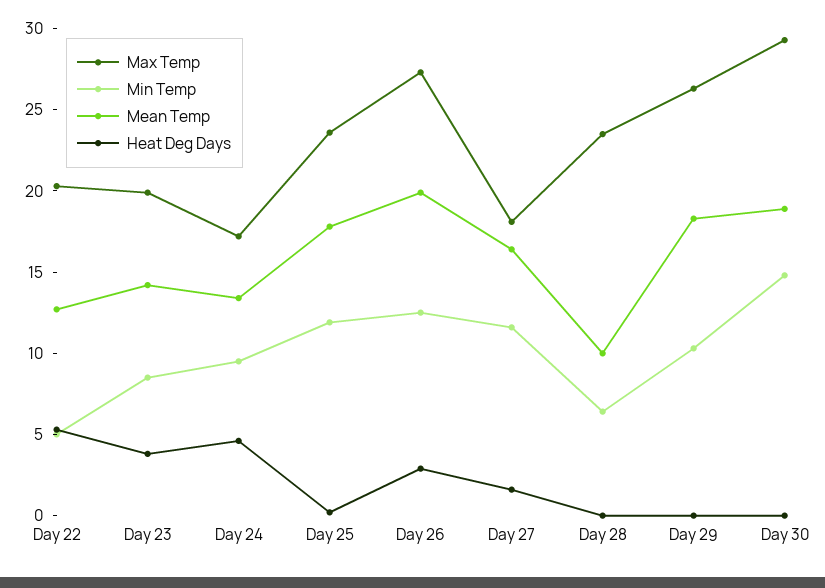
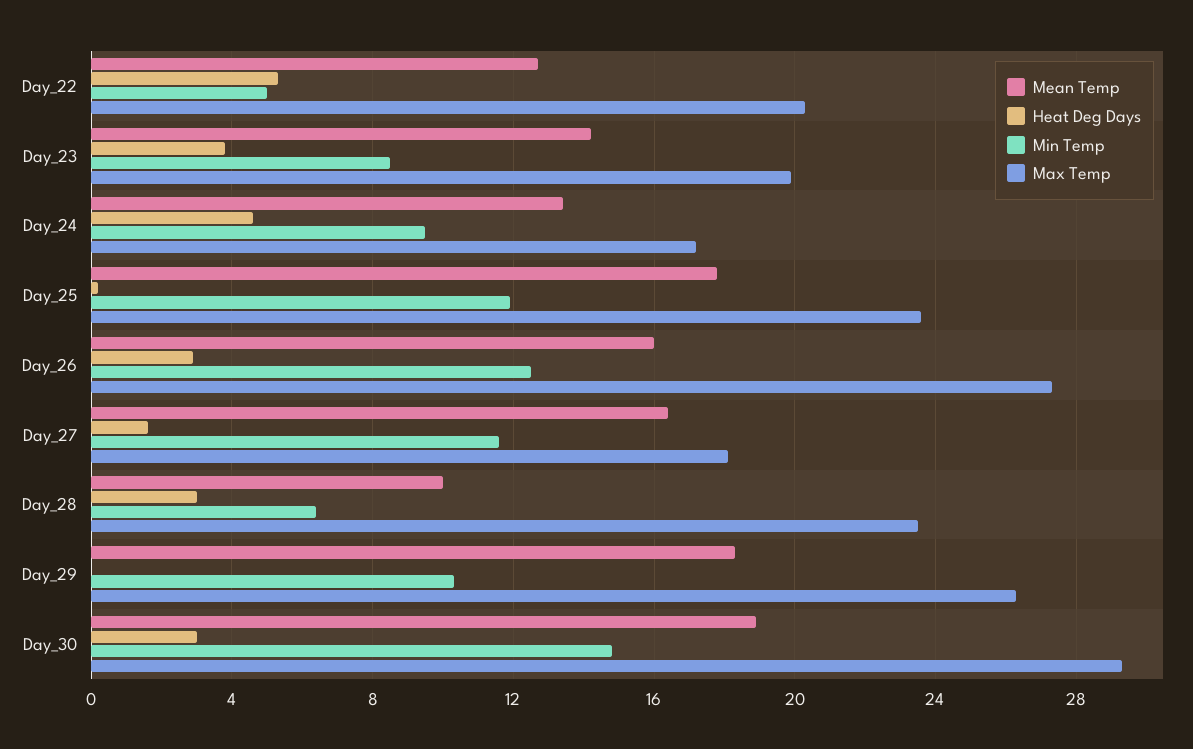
Mean Temp, Day 26: 20 -> 16
Heat Deg Days, Day 28: 0 -> 3
Heat Deg Days, Day 30: 0 -> 3

